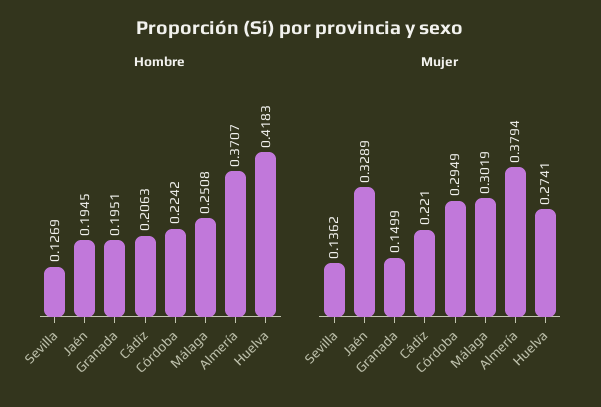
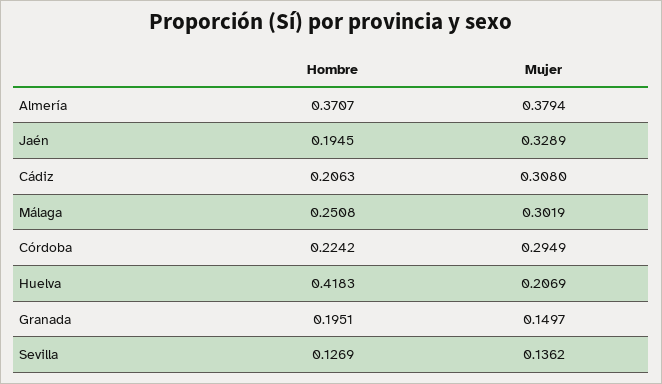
Mujer, Granada: 0.1499 -> 0.1497
Mujer, Cádiz: 0.221 -> 0.308
Mujer, Huelva: 0.2741 -> 0.2069

